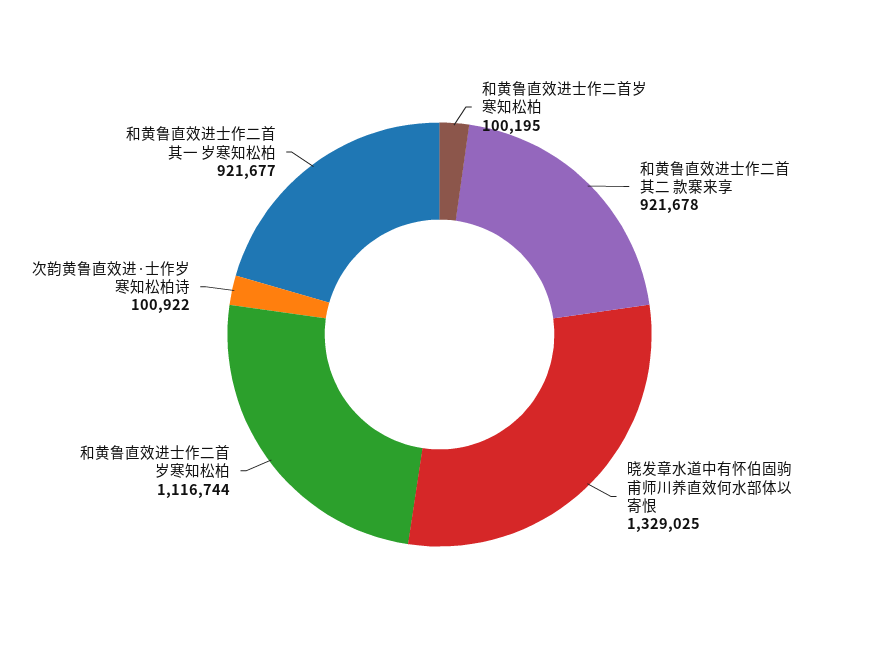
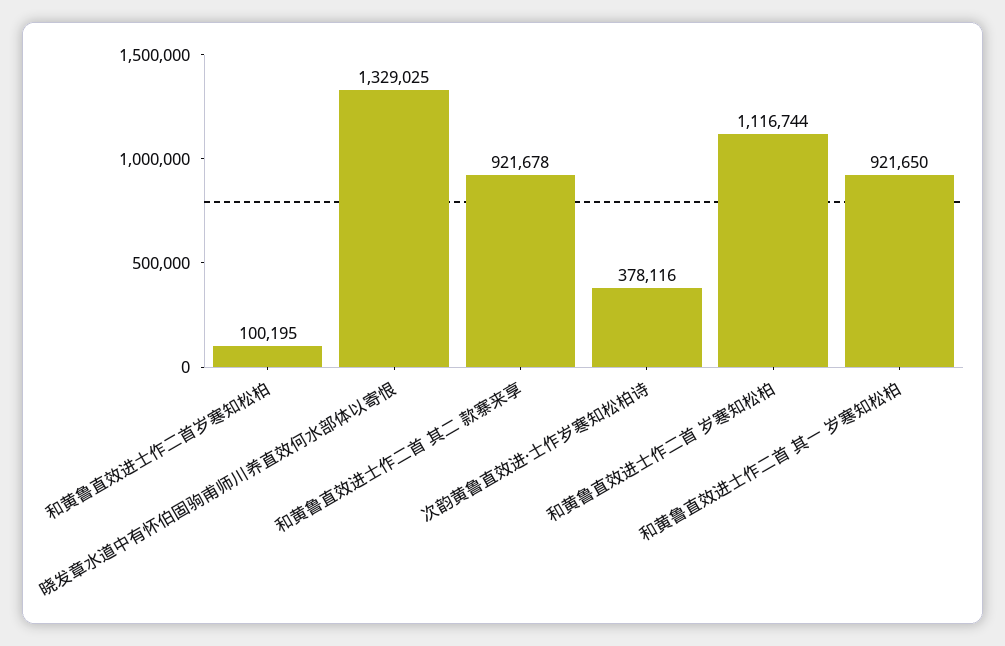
次韵黄鲁直效进·士作岁寒知松柏诗: 100922 -> 378116
和黄鲁直效进士作二首 其一 岁寒知松柏: 921677 -> 921650

